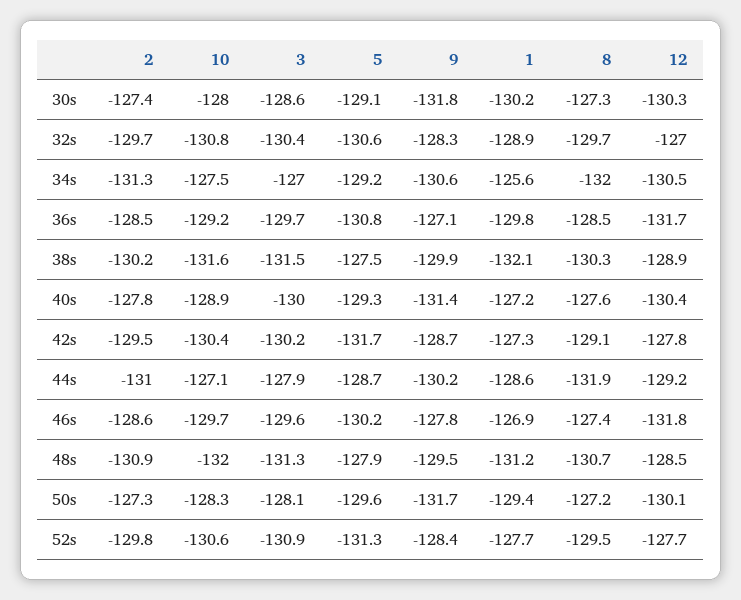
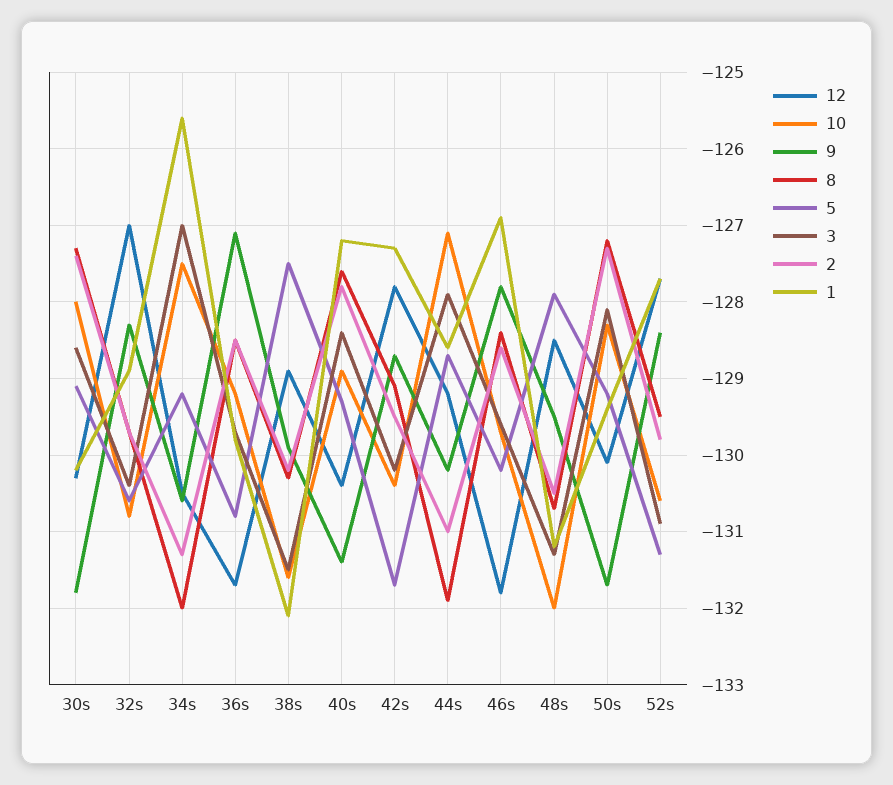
3, 40s: -130 -> -128.4
8, 46s: -127.4 -> -128.4
2, 48s: -130.9 -> -130.5
5, 50s: -129.6 -> -129.2

